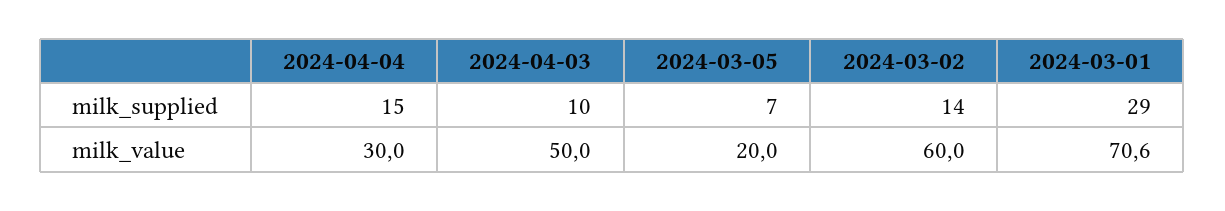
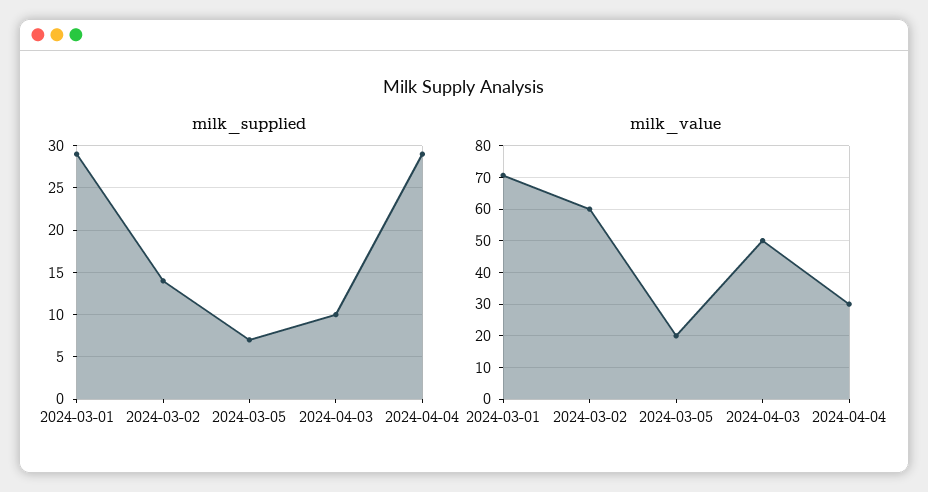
milk_supplied, 2024-04-04: 15 -> 29

